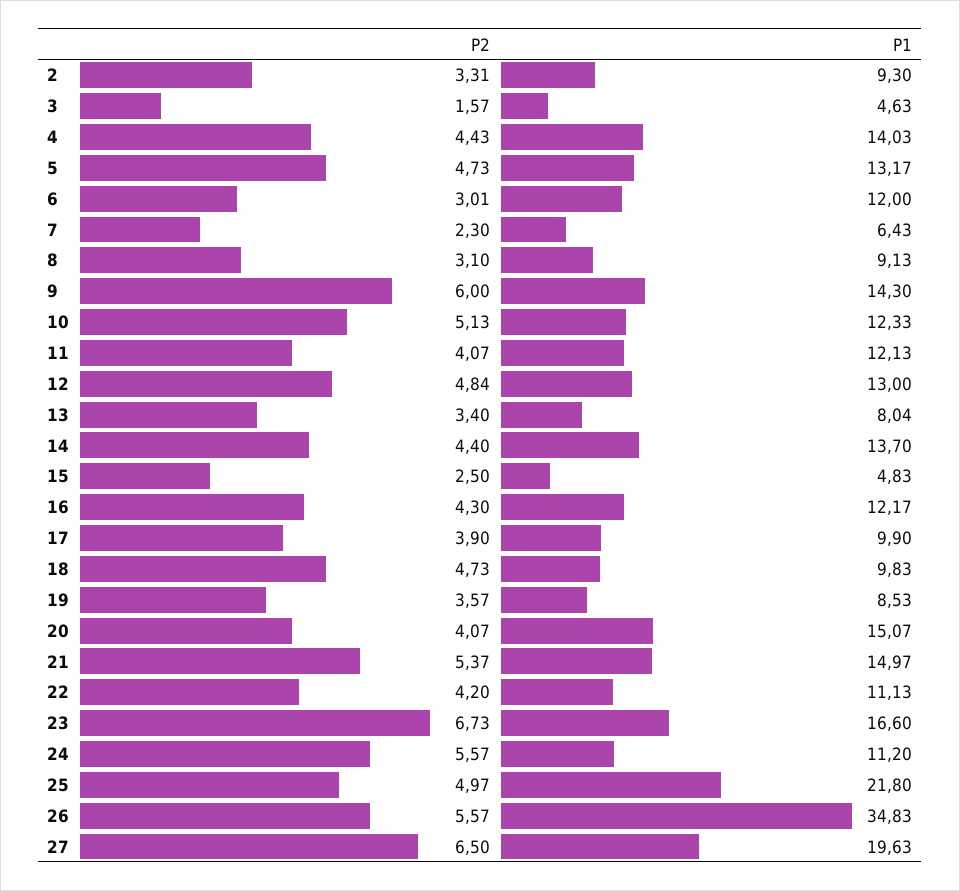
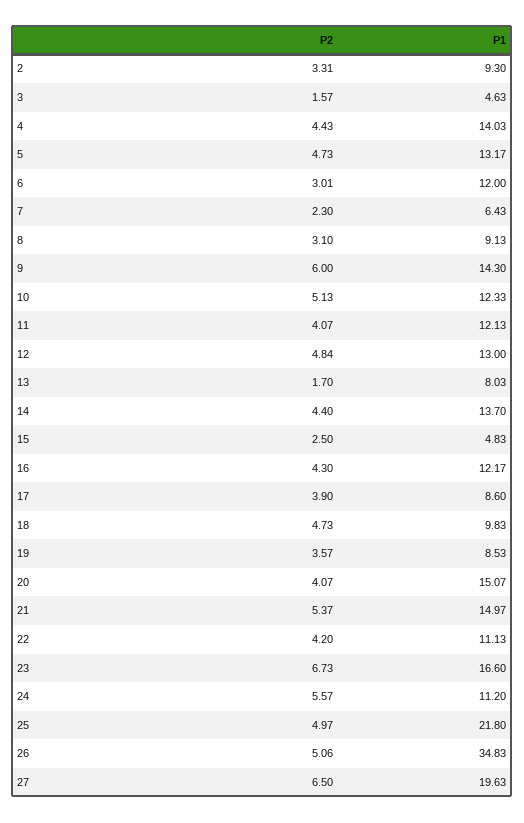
P2, 13: 3.4 -> 1.7
P1, 13: 8.04 -> 8.03
P1, 17: 9.9 -> 8.6
P2, 26: 5.57 -> 5.06

